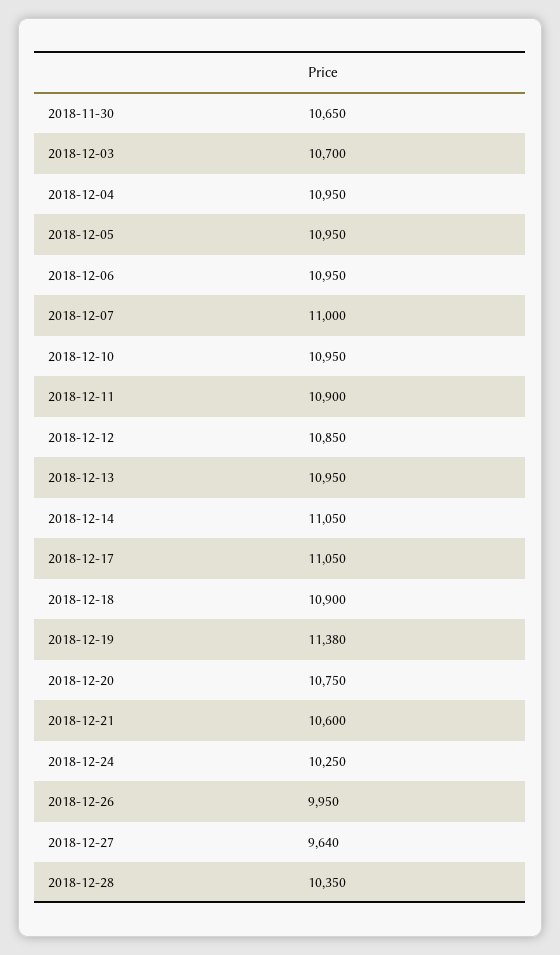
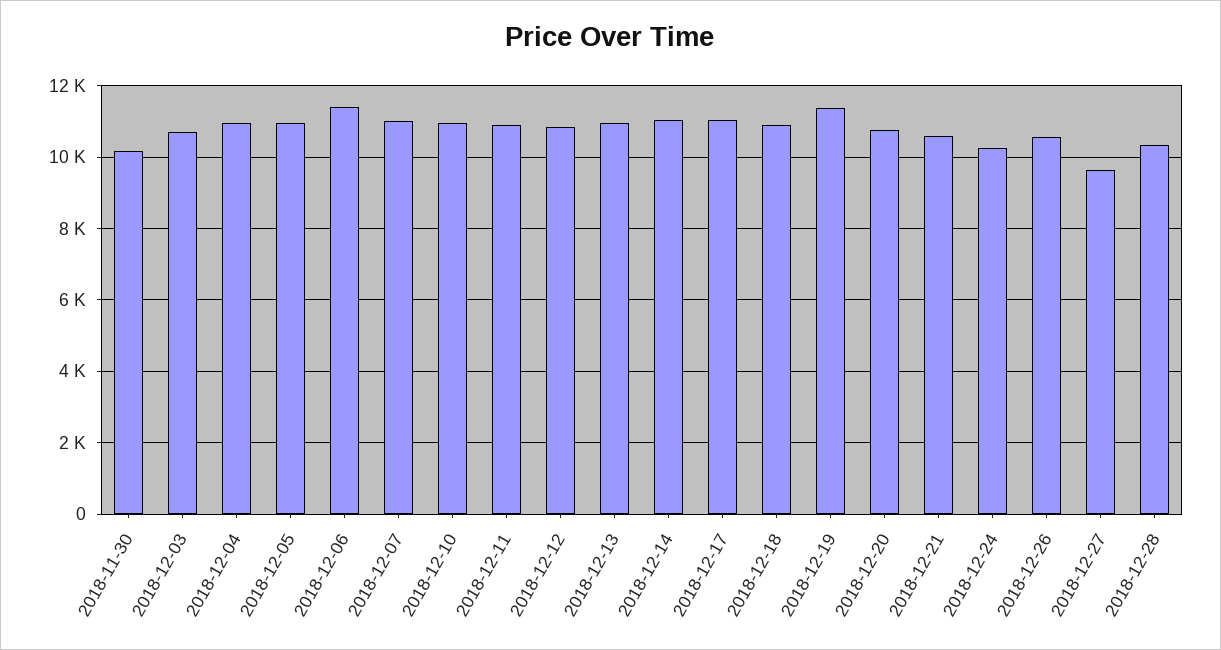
2018-11-30: 10650 -> 10200
2018-12-06: 10950 -> 11400
2018-12-26: 9950 -> 10600

